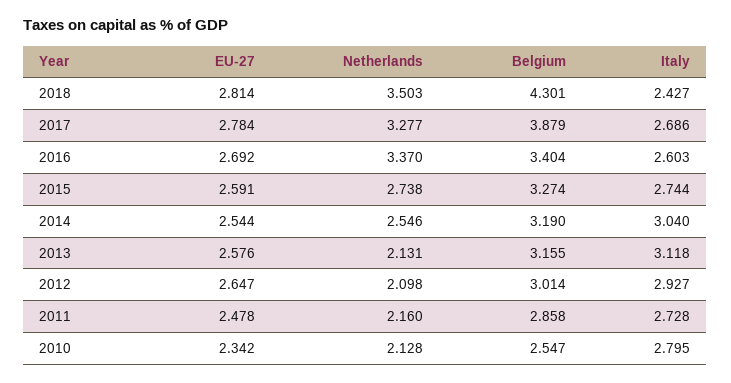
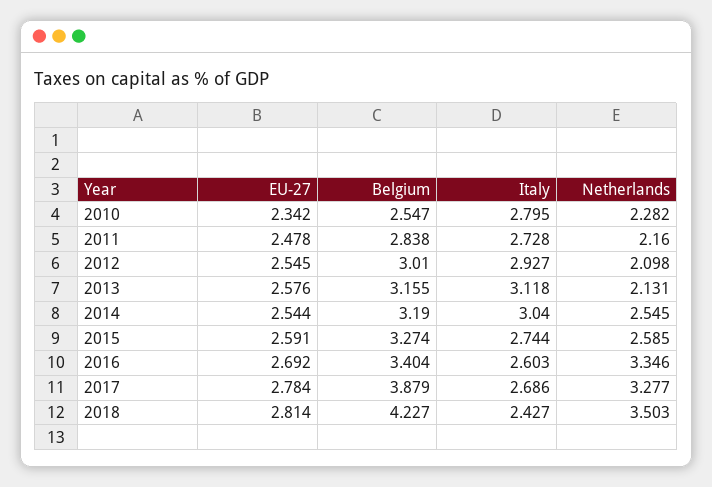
Belgium, 2018: 4.301 -> 4.227
Netherlands, 2016: 3.37 -> 3.346
Netherlands, 2015: 2.738 -> 2.585
Netherlands, 2014: 2.546 -> 2.545
EU-27, 2012: 2.647 -> 2.545
Belgium, 2012: 3.014 -> 3.01
Belgium, 2011: 2.858 -> 2.838
Netherlands, 2010: 2.128 -> 2.282

